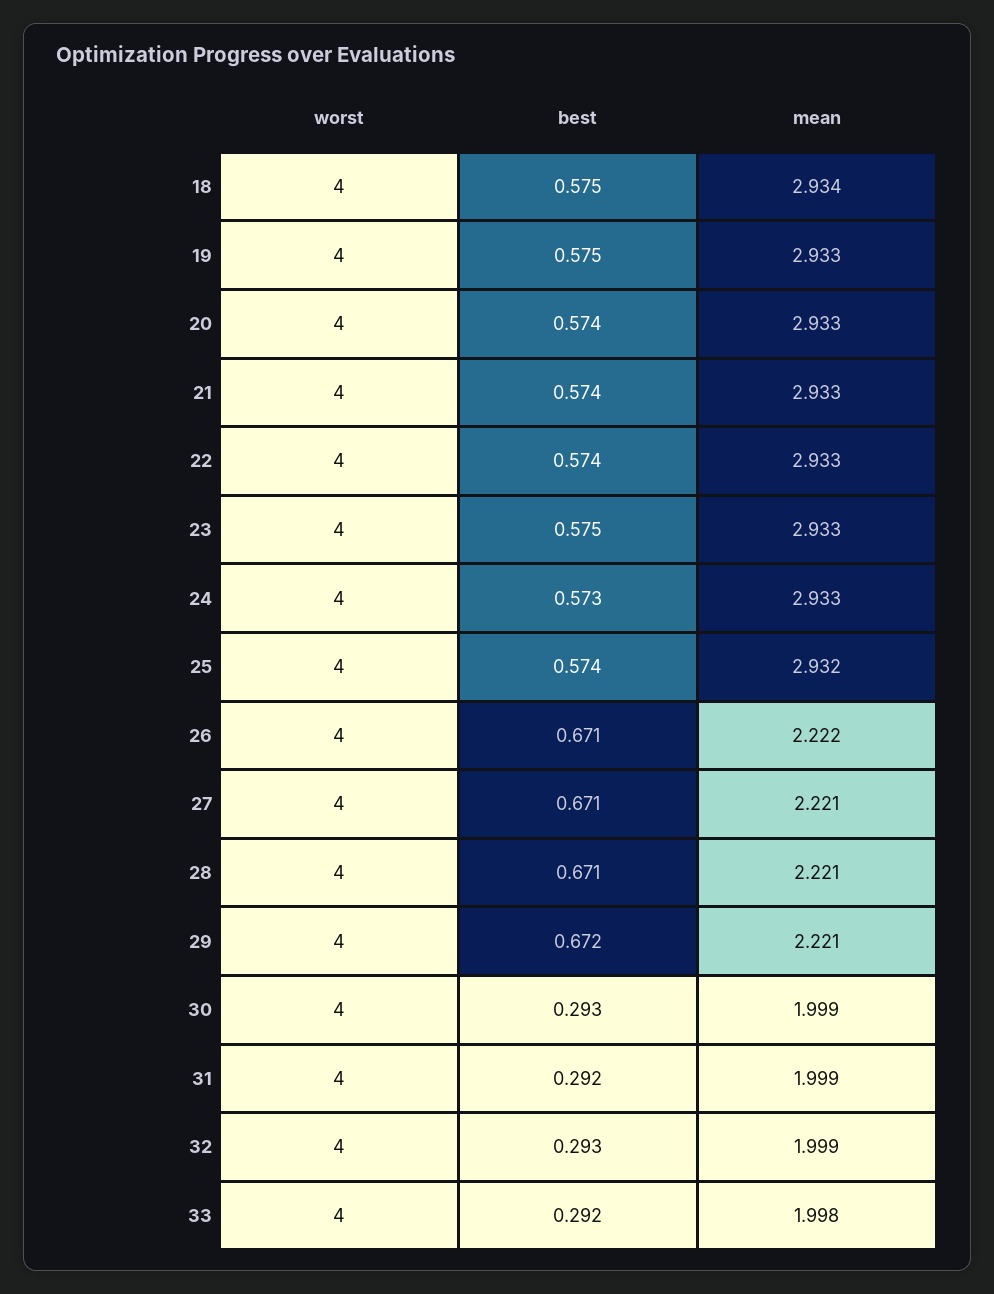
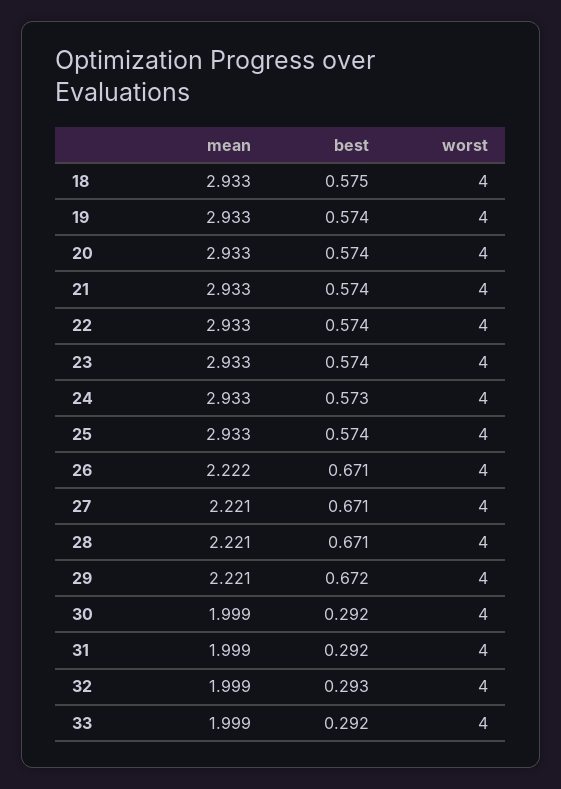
mean, 18: 2.934 -> 2.933
best, 19: 0.575 -> 0.574
best, 23: 0.575 -> 0.574
mean, 25: 2.932 -> 2.933
best, 30: 0.293 -> 0.292
mean, 33: 1.998 -> 1.999

